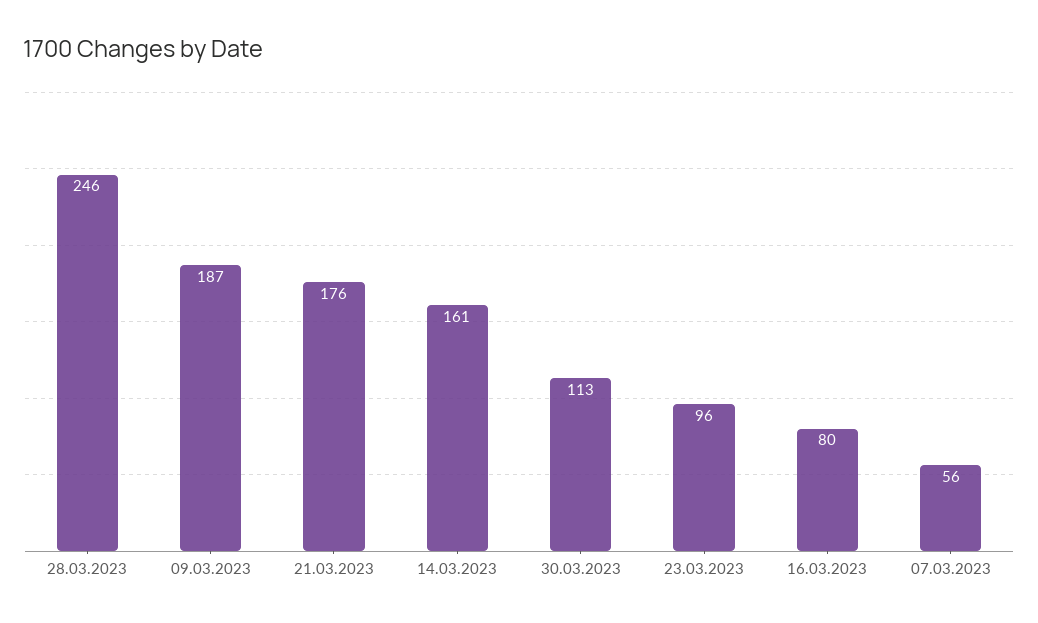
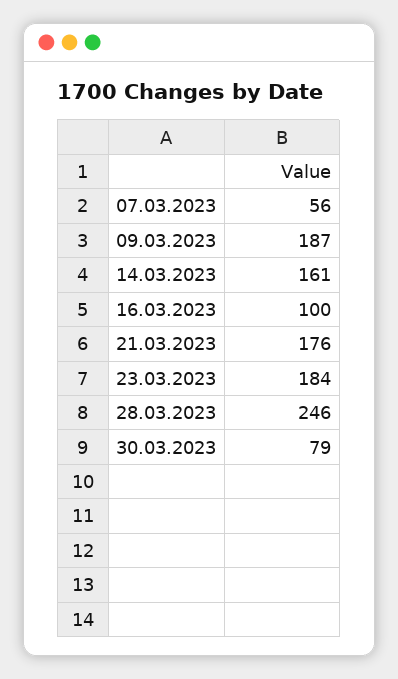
30.03.2023: 113 -> 79
23.03.2023: 96 -> 184
16.03.2023: 80 -> 100

